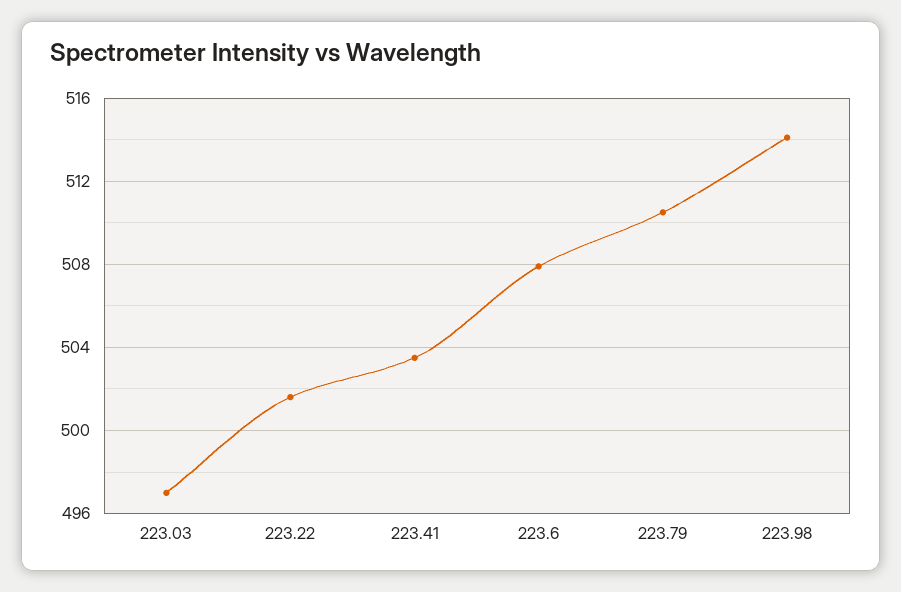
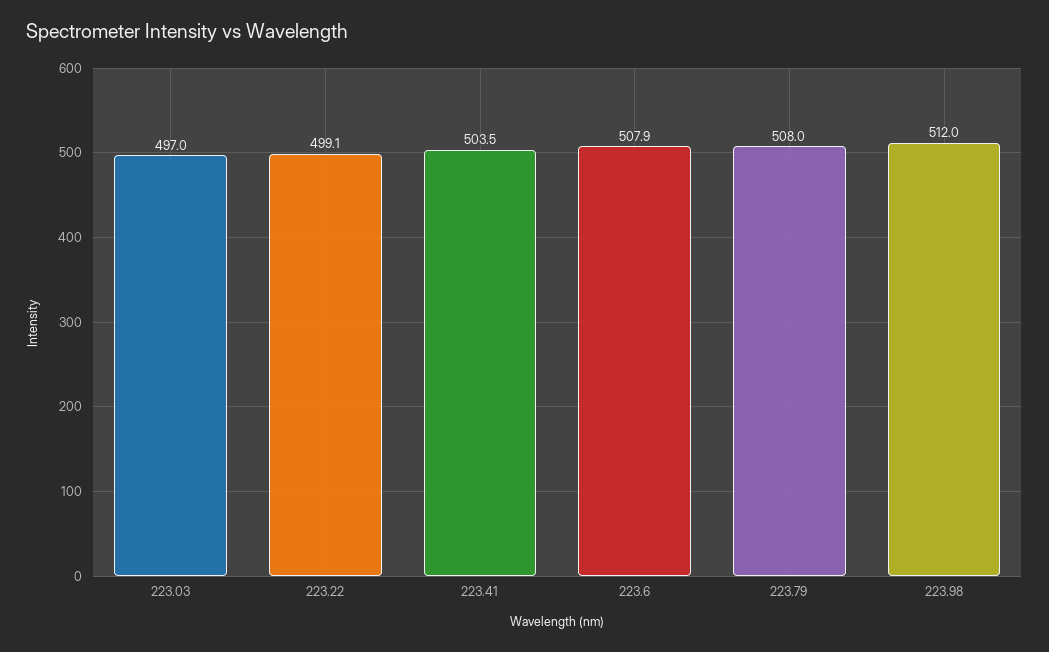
223.22: 501.5 -> 499.1
223.79: 510.5 -> 508
223.98: 514 -> 512

